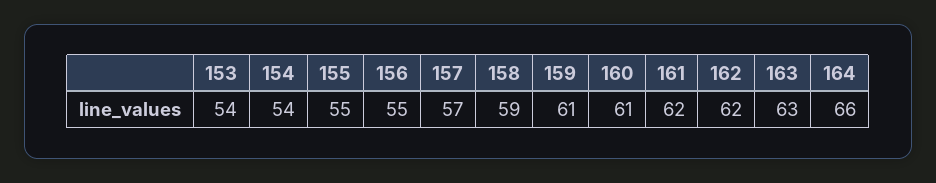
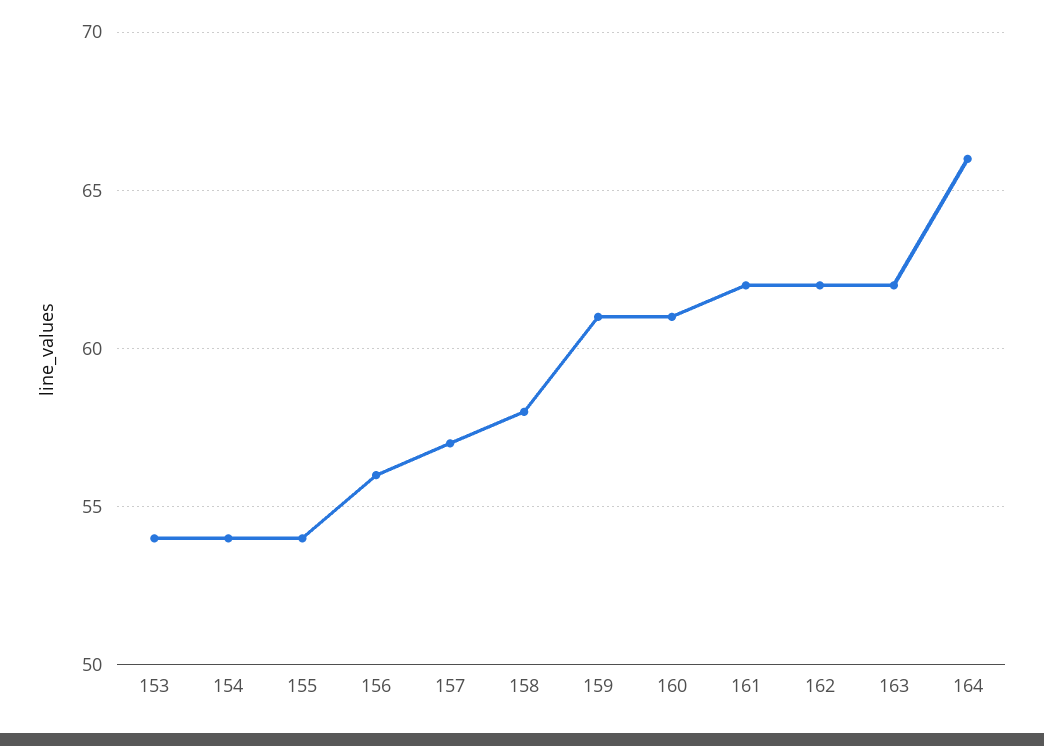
155: 55 -> 54
156: 55 -> 56
158: 59 -> 58
163: 63 -> 62

